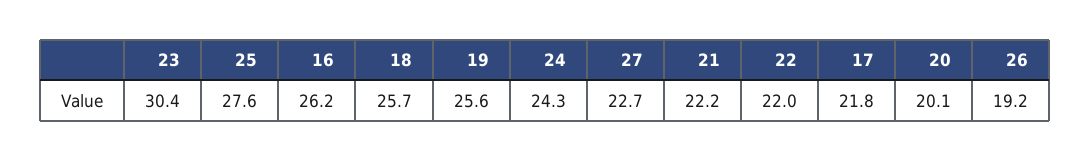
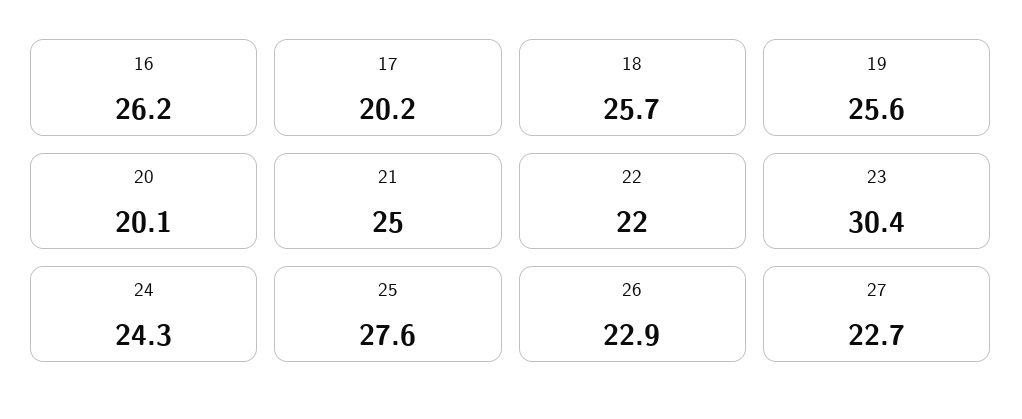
21: 22.2 -> 25
17: 21.8 -> 20.2
26: 19.2 -> 22.9

